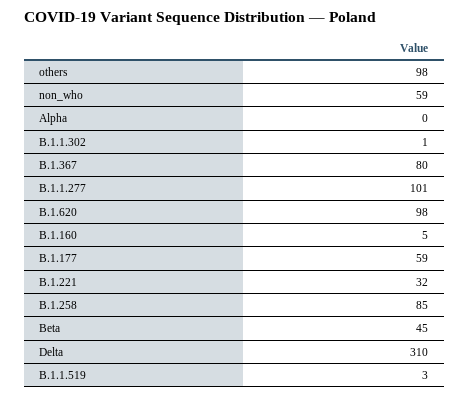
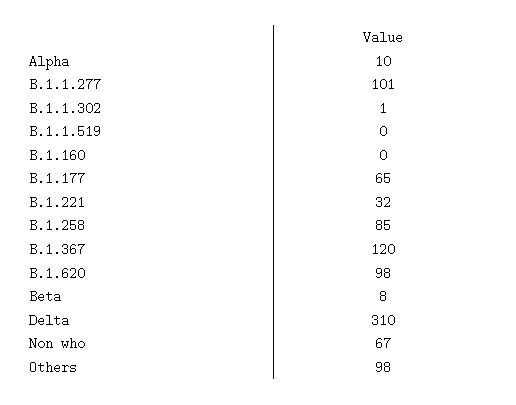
non_who: 59 -> 67
Alpha: 0 -> 10
B.1.367: 80 -> 120
B.1.160: 5 -> 0
B.1.177: 59 -> 65
Beta: 45 -> 8
B.1.1.519: 3 -> 0

